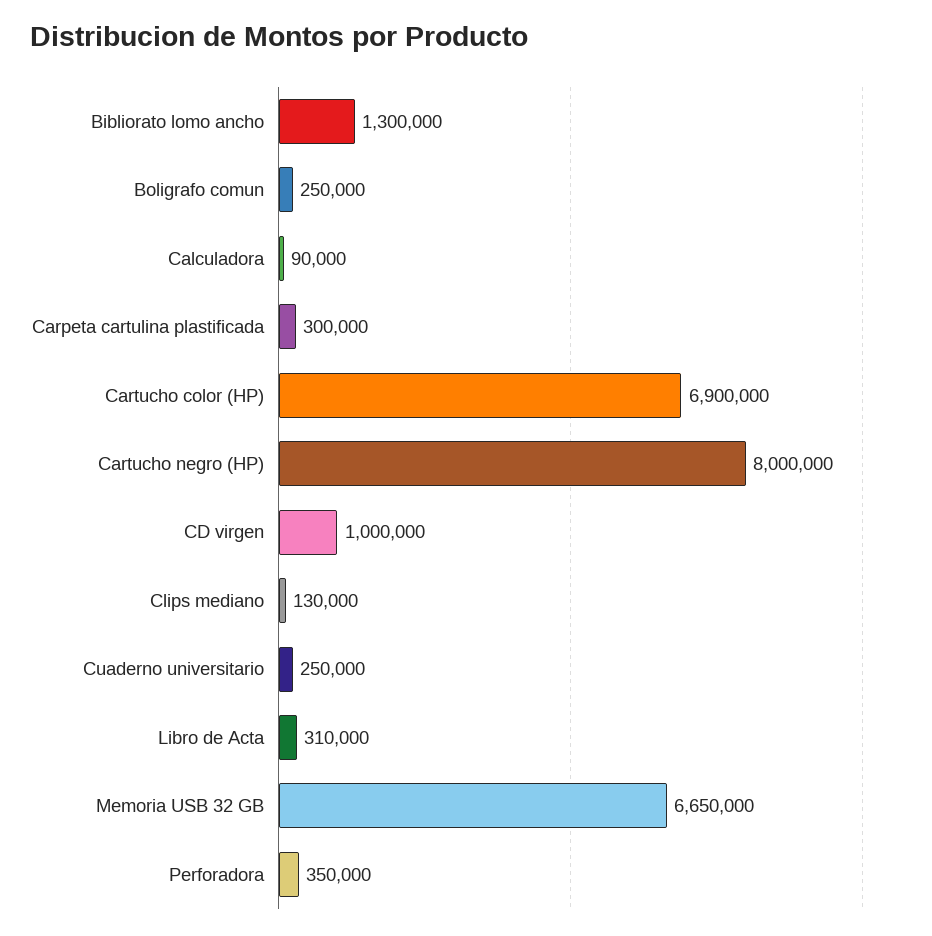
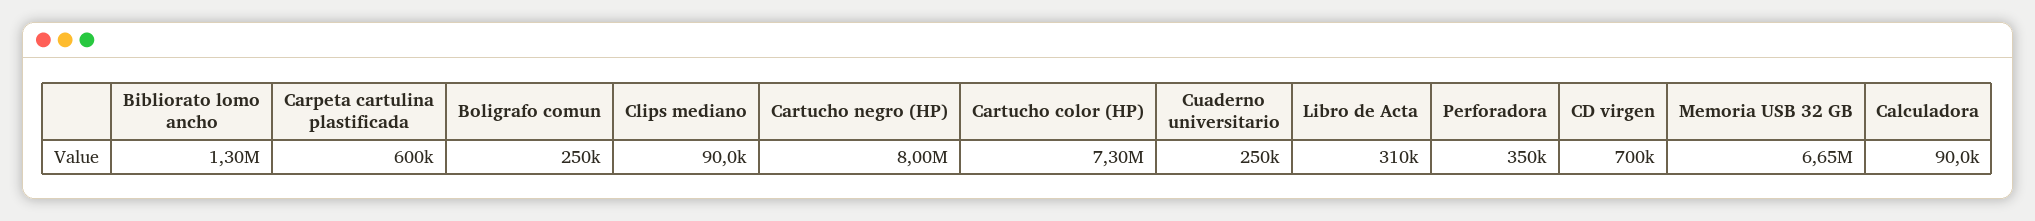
Carpeta cartulina plastificada: 300000 -> 600000
Cartucho color (HP): 6900000 -> 7300000
CD virgen: 1000000 -> 700000
Clips mediano: 130000 -> 90000

